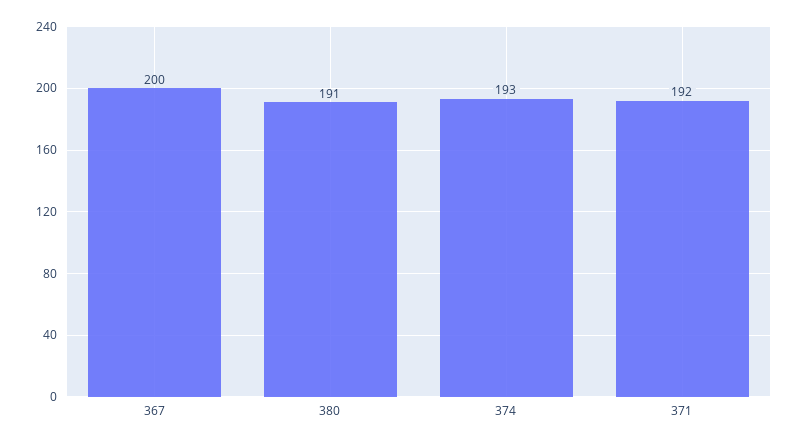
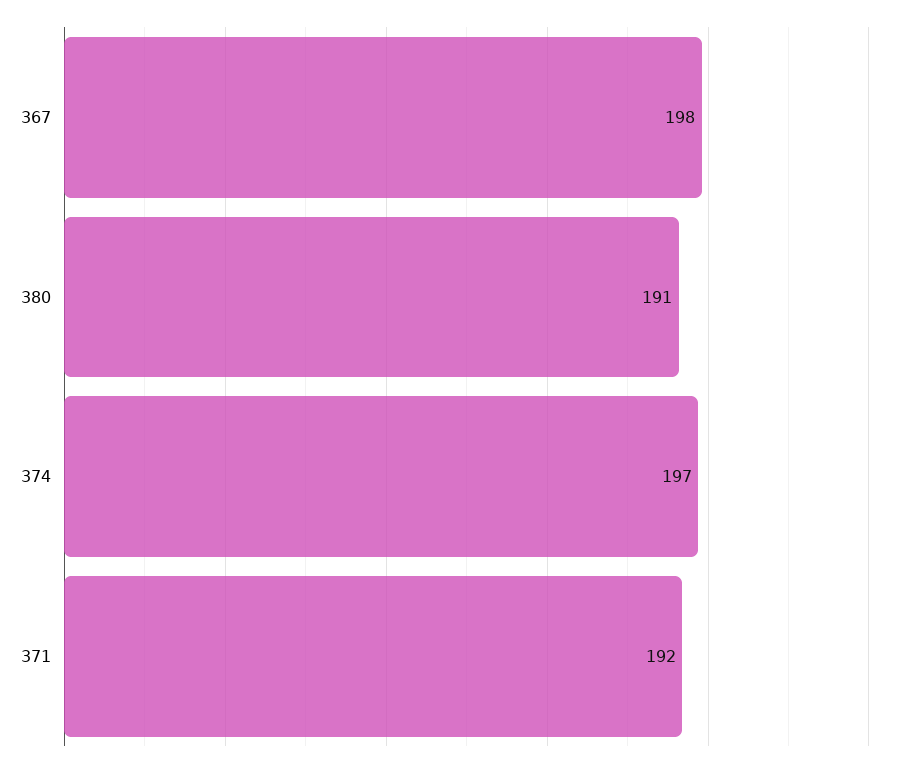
367: 200 -> 198
374: 193 -> 197

